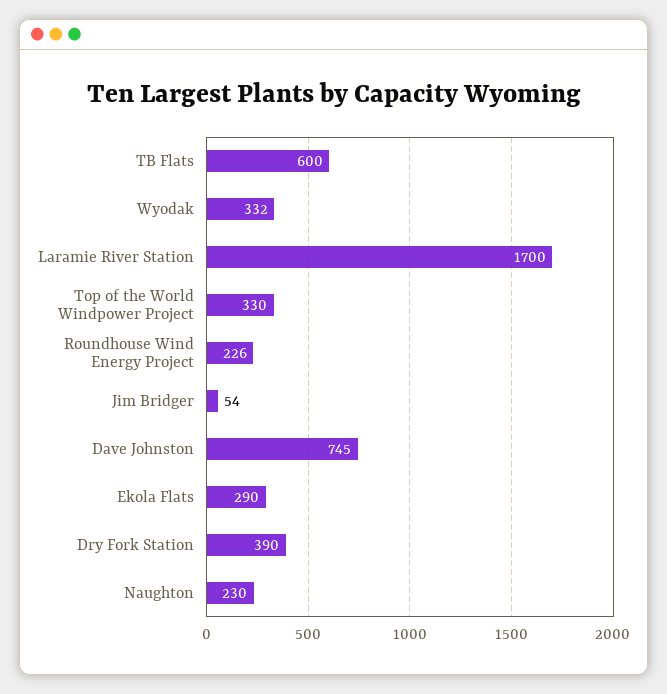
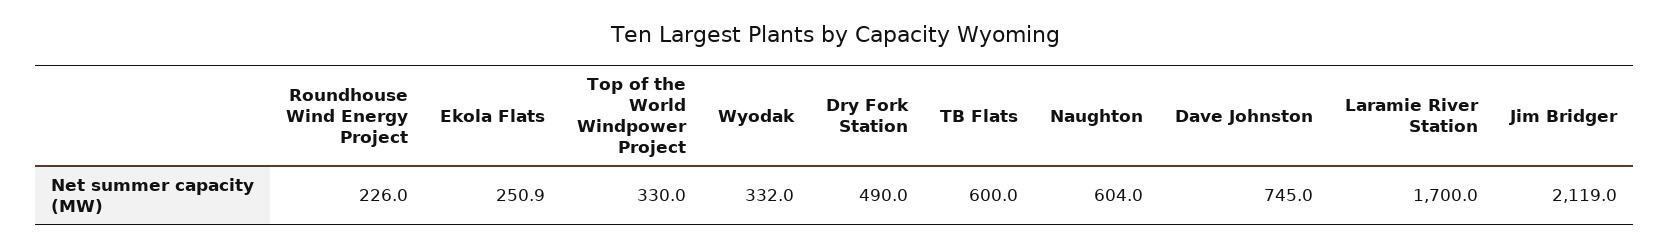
Jim Bridger: 54 -> 2119
Ekola Flats: 290 -> 250.9
Dry Fork Station: 390 -> 490
Naughton: 230 -> 604

